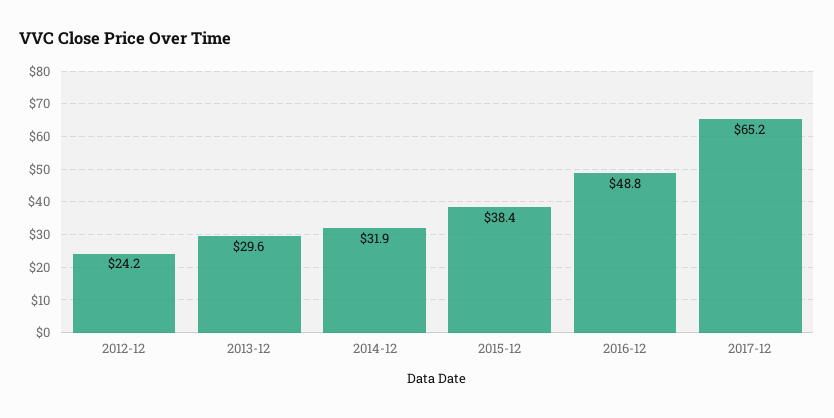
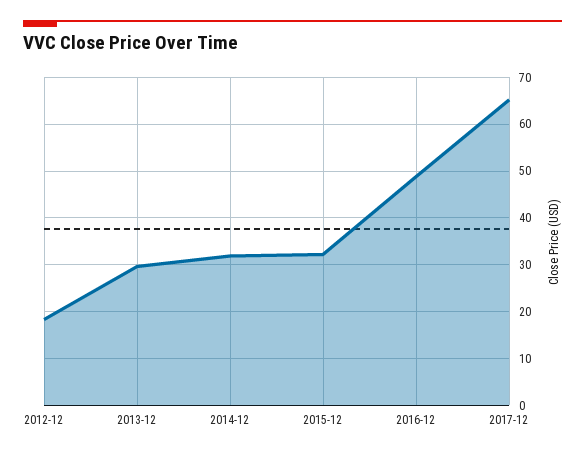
2012-12: 24.2 -> 18
2015-12: 38.4 -> 32

